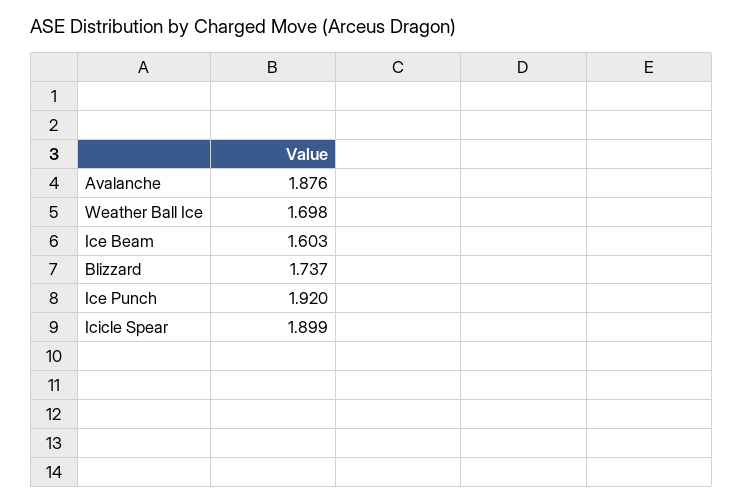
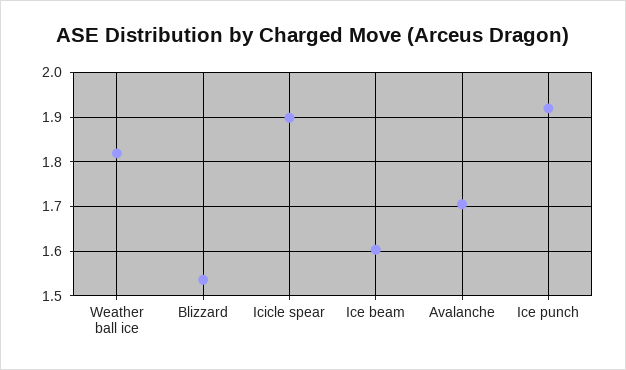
Avalanche: 1.876 -> 1.7
Weather Ball Ice: 1.698 -> 1.82
Blizzard: 1.737 -> 1.54

